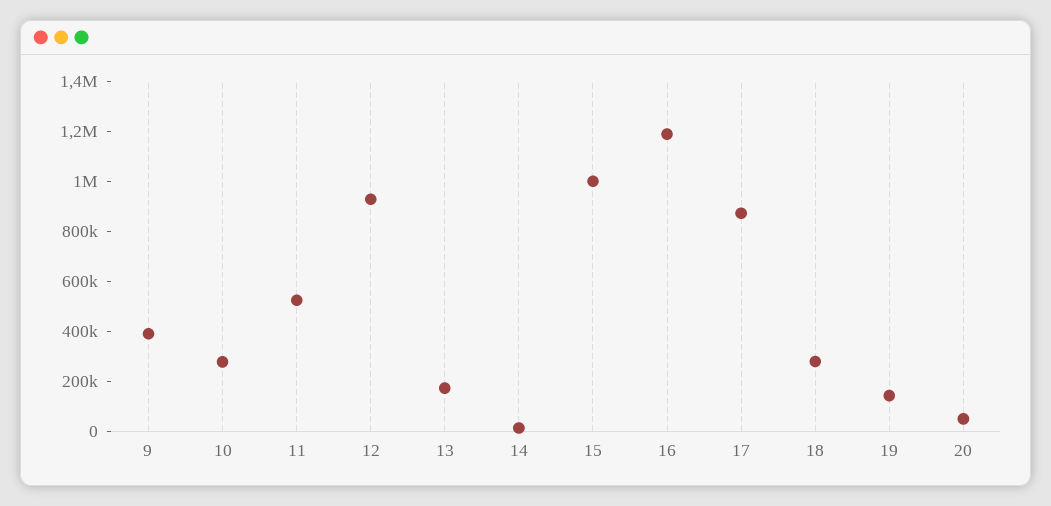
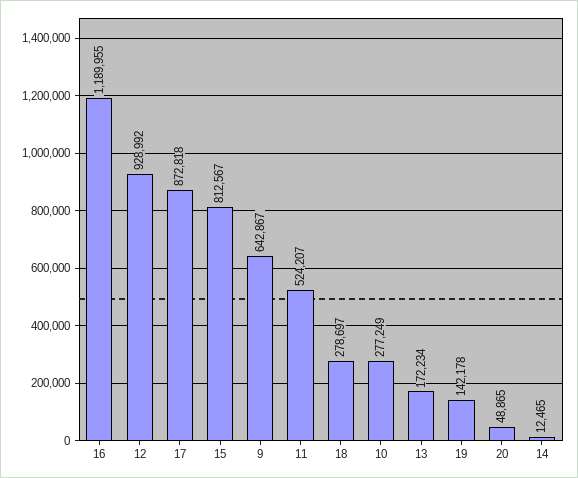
9: 400000 -> 642867
15: 1000000 -> 812567

